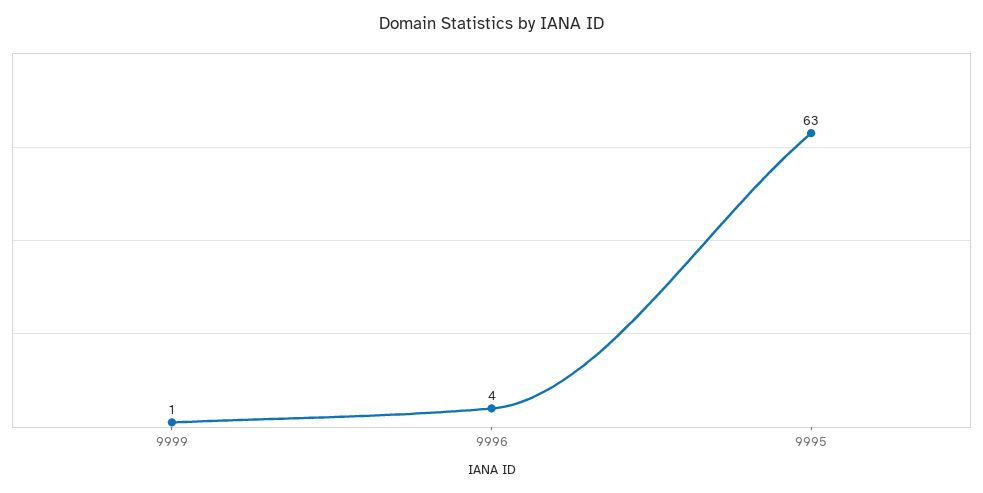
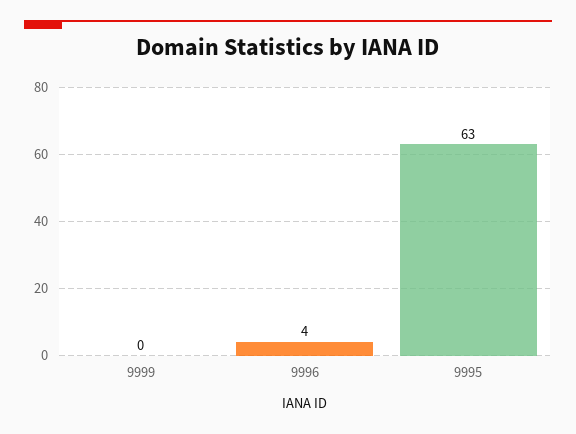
9999: 1 -> 0

